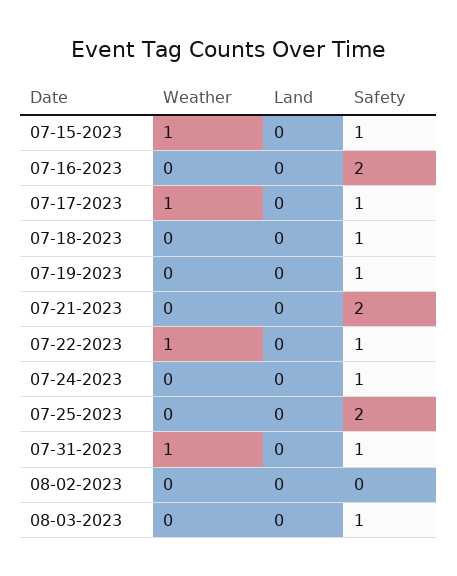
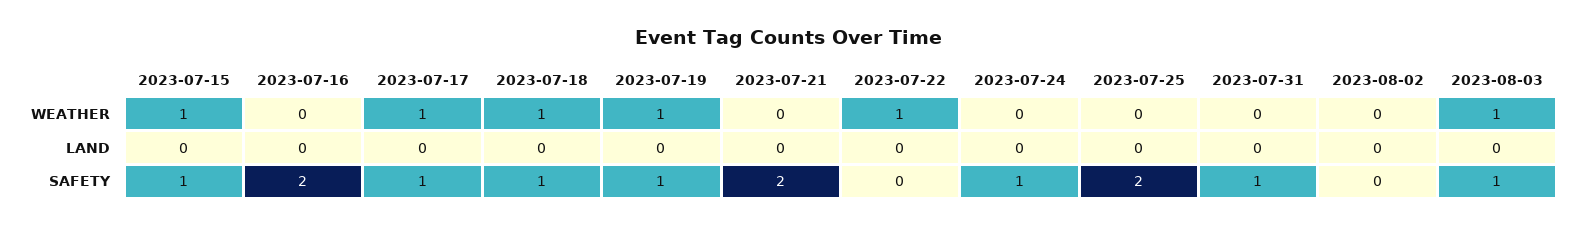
Weather, 07-18-2023: 0 -> 1
Weather, 07-19-2023: 0 -> 1
Safety, 07-22-2023: 1 -> 0
Weather, 07-31-2023: 1 -> 0
Weather, 08-03-2023: 0 -> 1

